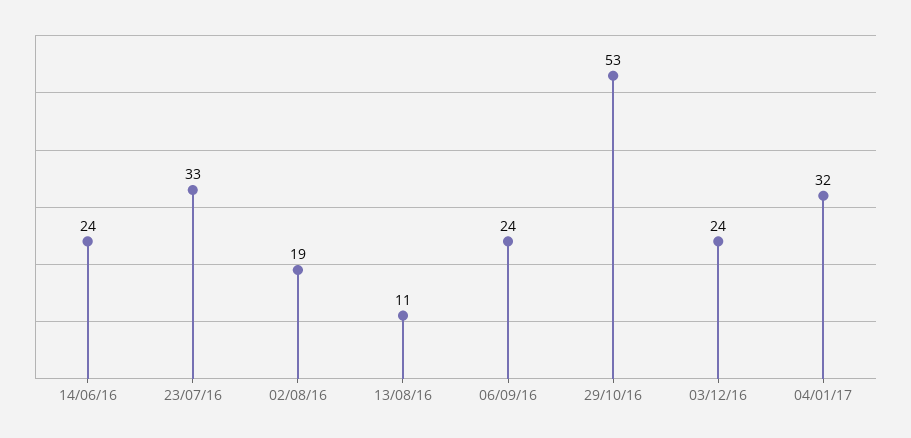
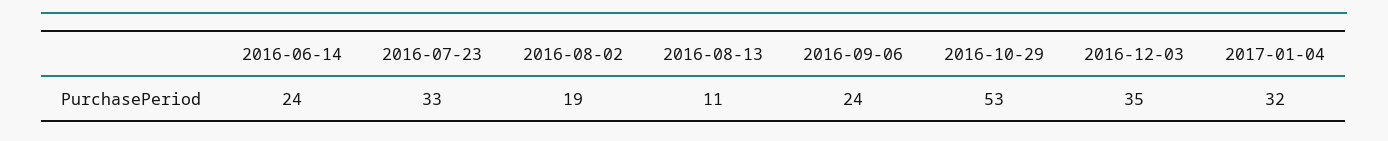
03/12/16: 24 -> 35

